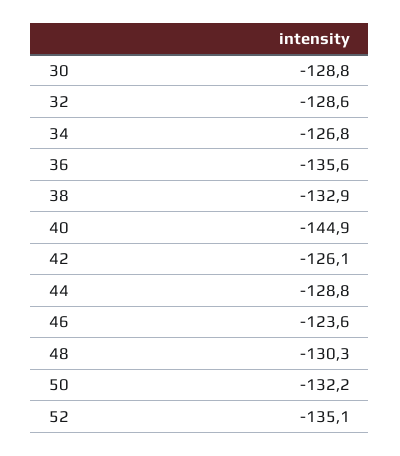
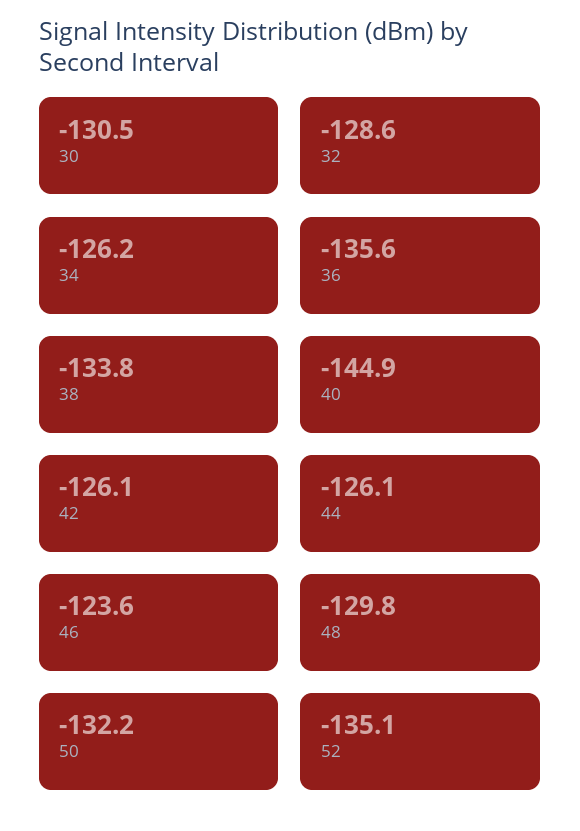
30: -128.8 -> -130.5
34: -126.8 -> -126.2
38: -132.9 -> -133.8
44: -128.8 -> -126.1
48: -130.3 -> -129.8

